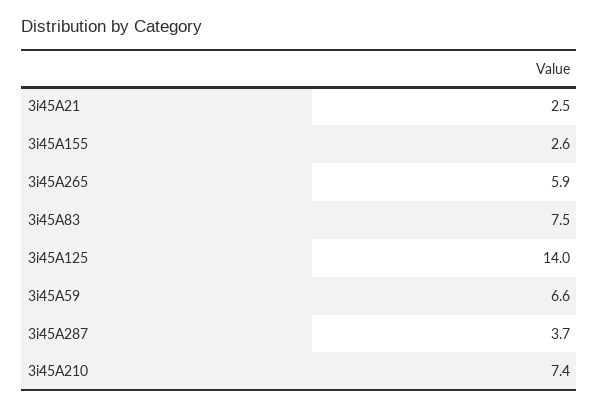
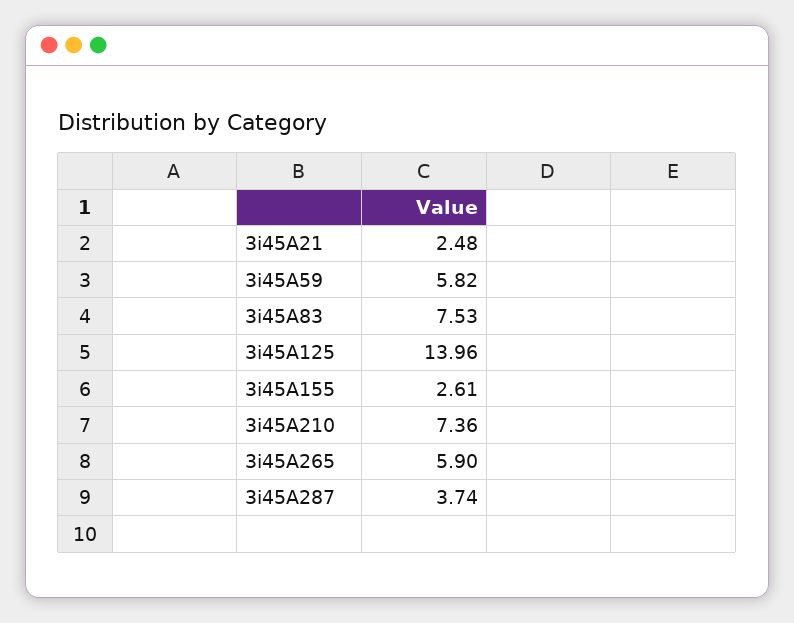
3i45A59: 6.6 -> 5.82

